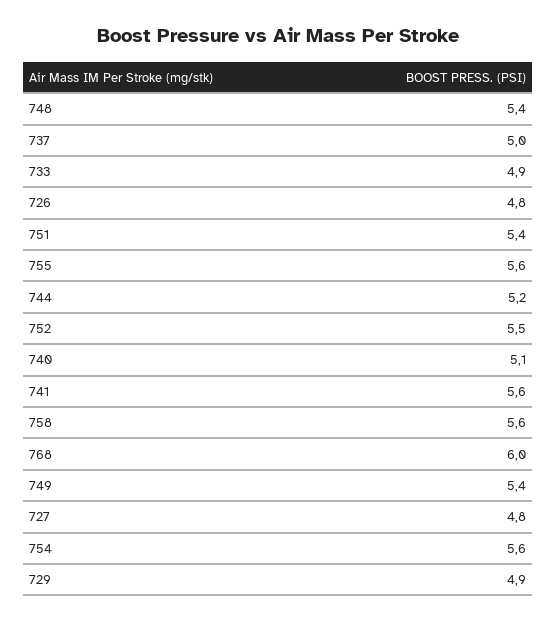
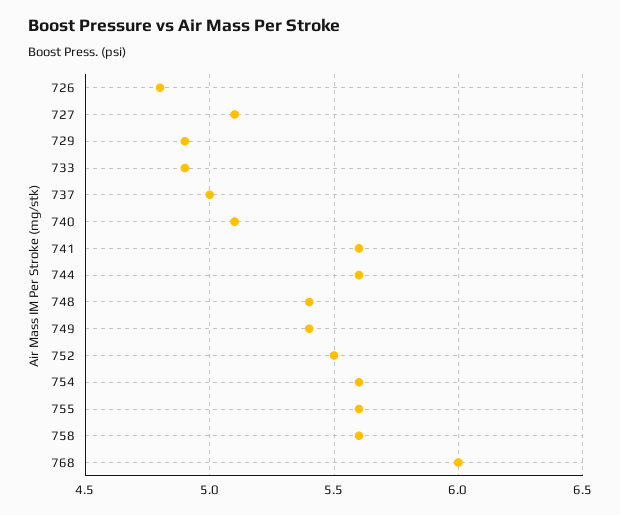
751: 5.4 -> none
744: 5.2 -> 5.6
727: 4.8 -> 5.1

